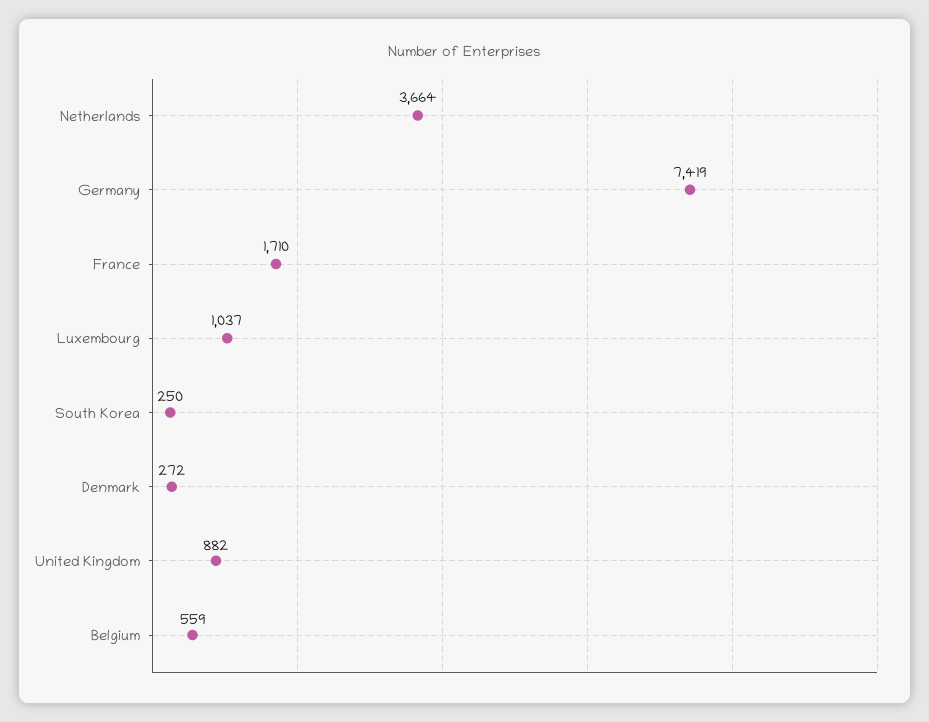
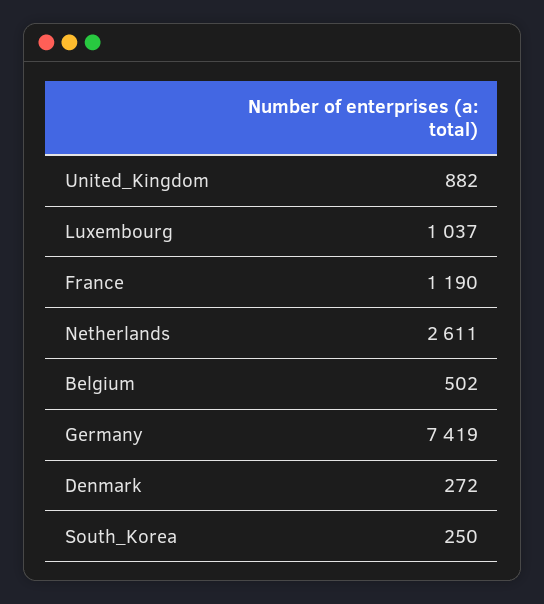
Netherlands: 3664 -> 2611
France: 1710 -> 1190
Belgium: 559 -> 502

